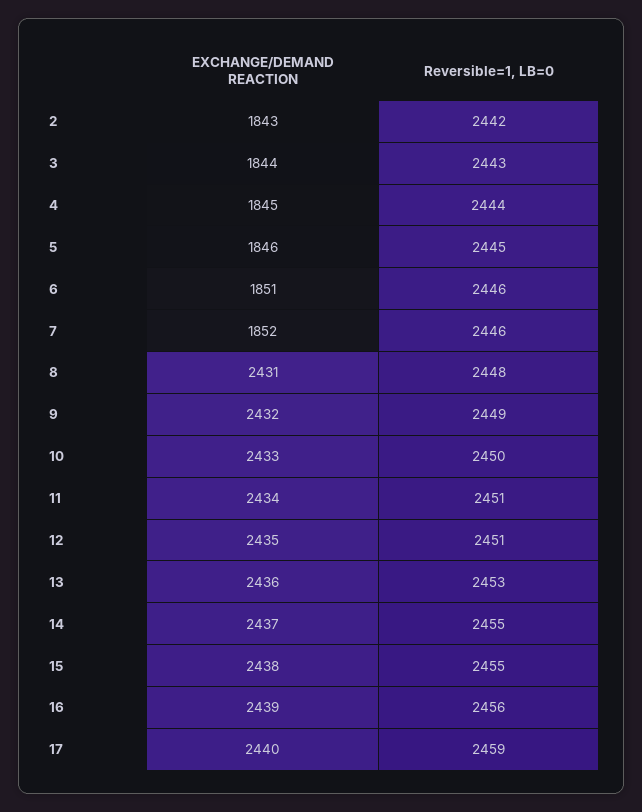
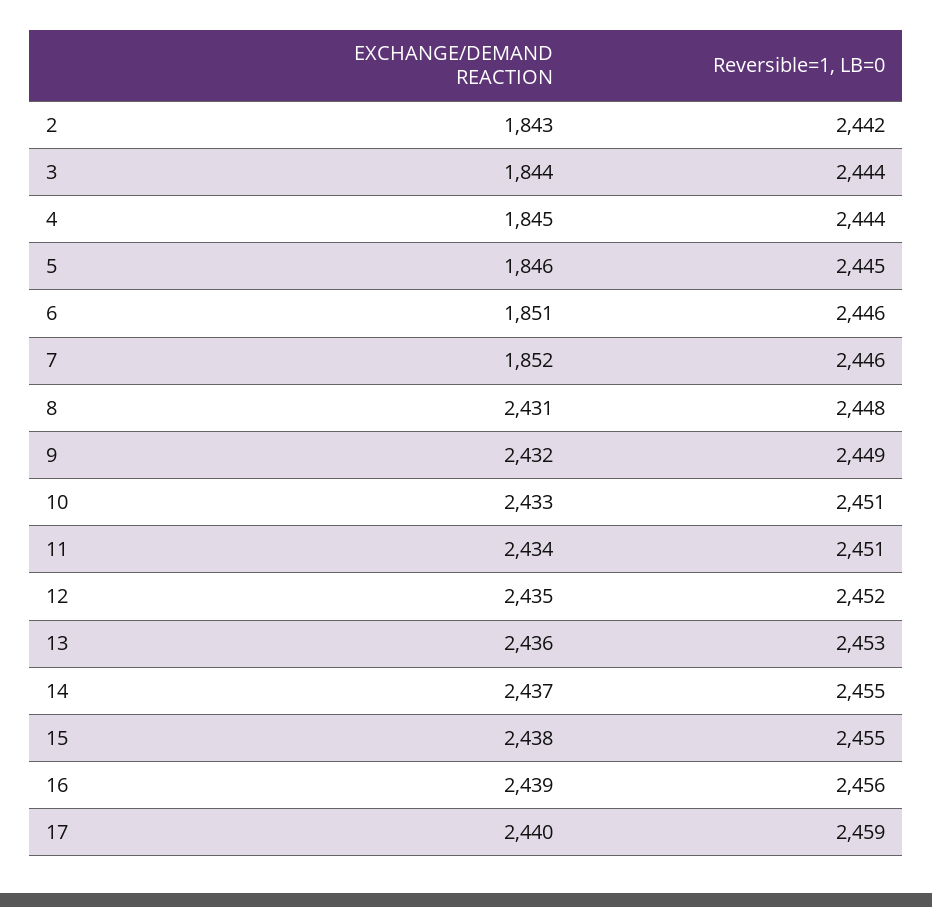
Reversible=1, LB=0, 3: 2443 -> 2444
Reversible=1, LB=0, 10: 2450 -> 2451
Reversible=1, LB=0, 12: 2451 -> 2452

